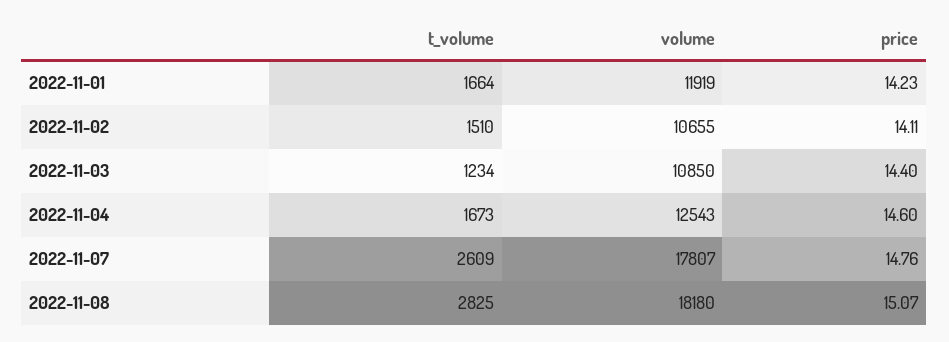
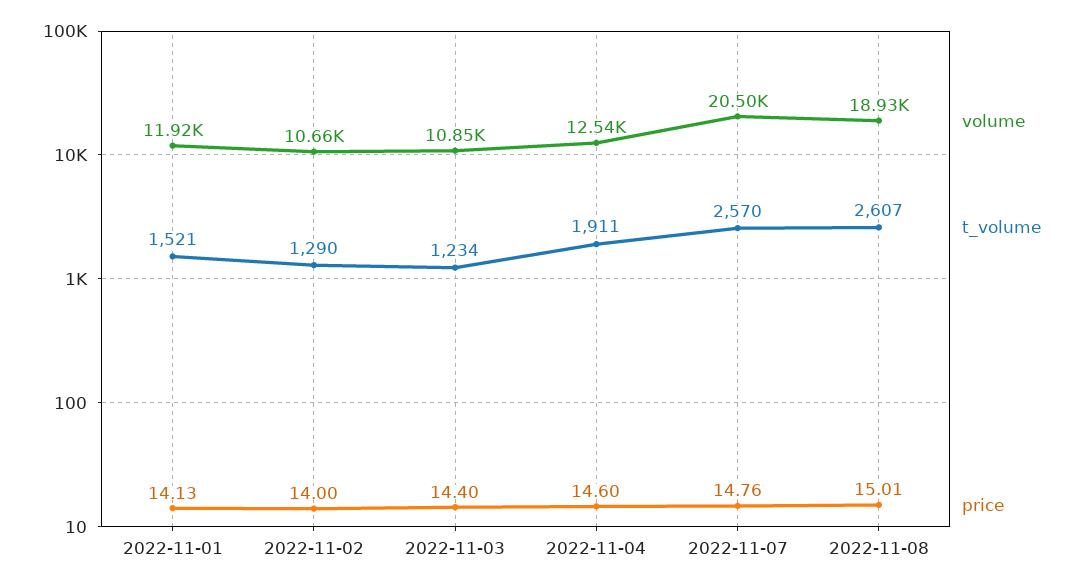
t_volume, 2022-11-01: 1664 -> 1521
price, 2022-11-01: 14.23 -> 14.13
t_volume, 2022-11-02: 1510 -> 1290
price, 2022-11-02: 14.11 -> 14
t_volume, 2022-11-04: 1673 -> 1911
t_volume, 2022-11-07: 2609 -> 2570
volume, 2022-11-07: 17807 -> 20500
t_volume, 2022-11-08: 2825 -> 2607
volume, 2022-11-08: 18180 -> 18930
price, 2022-11-08: 15.07 -> 15.01

